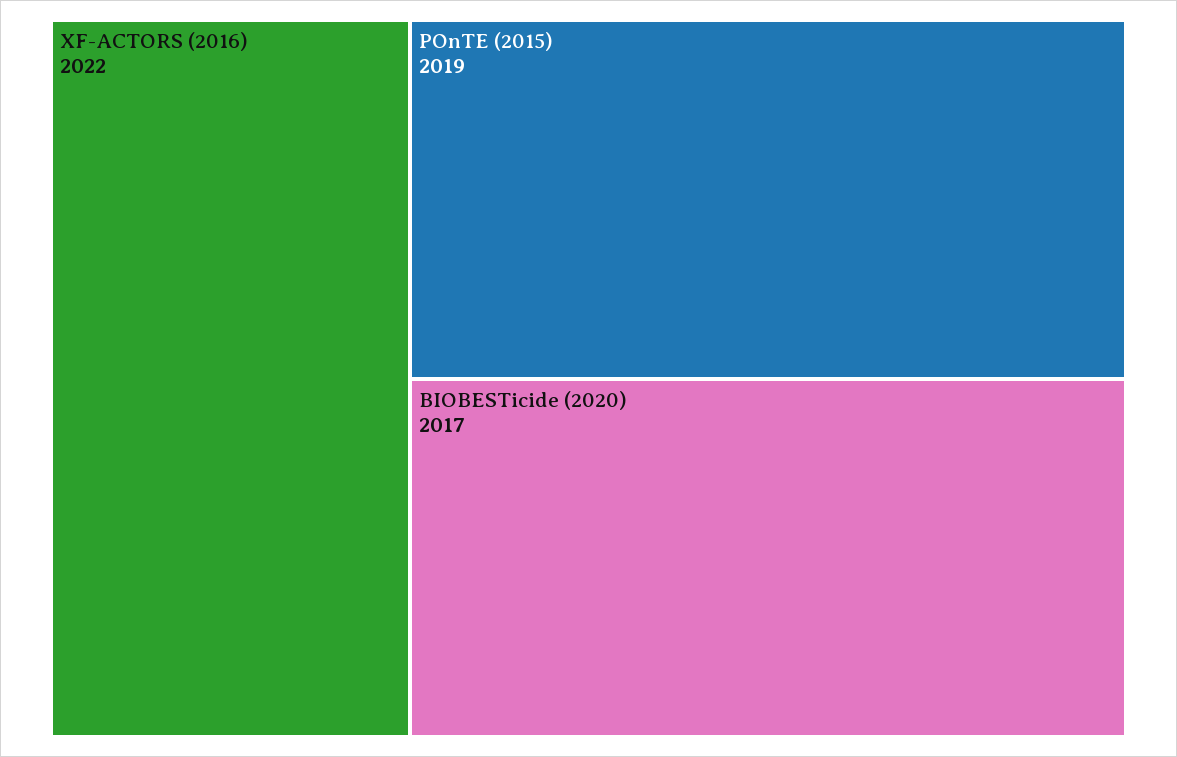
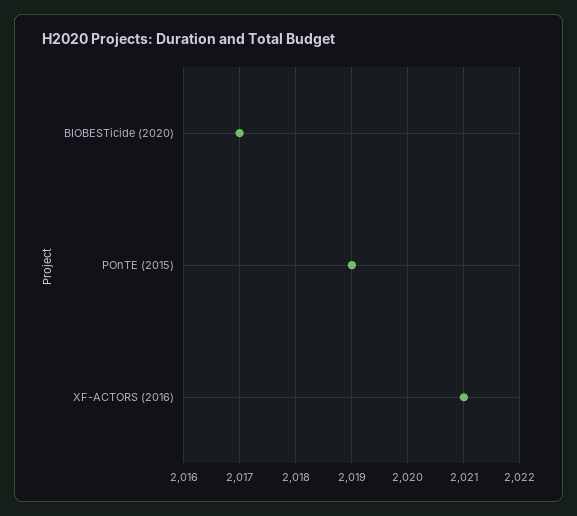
XF-ACTORS (2016): 2022 -> 2021

